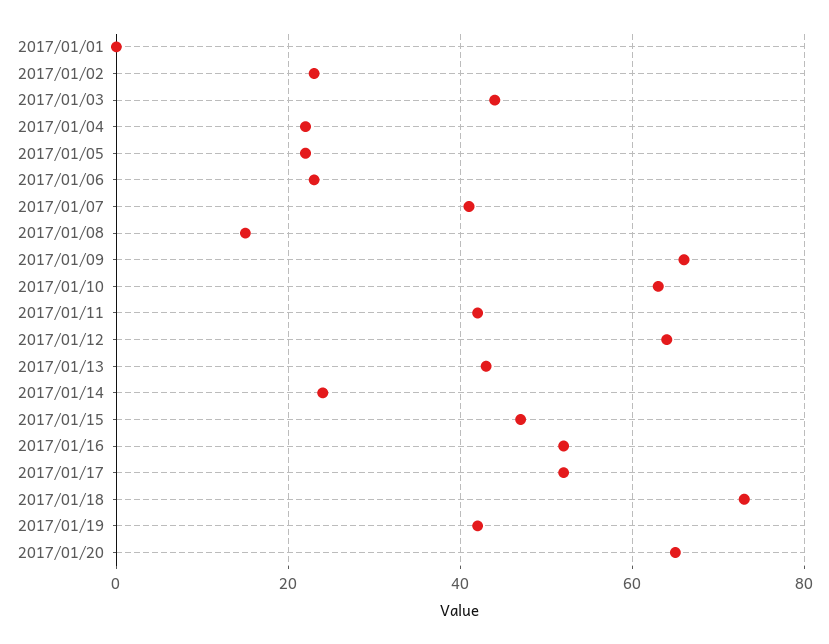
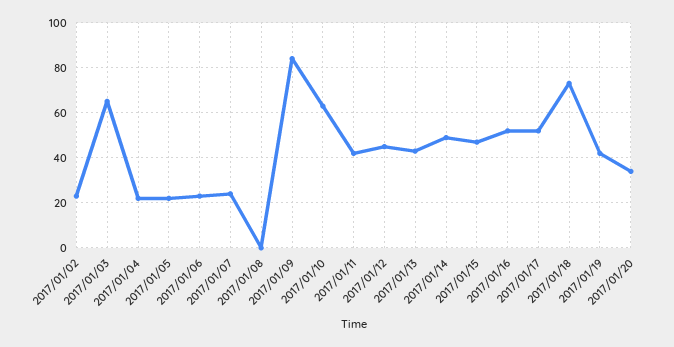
2017/01/01: 0 -> none
2017/01/03: 45 -> 65
2017/01/07: 40 -> 25
2017/01/08: 15 -> 0
2017/01/09: 65 -> 85
2017/01/12: 65 -> 45
2017/01/14: 25 -> 50
2017/01/20: 65 -> 35

